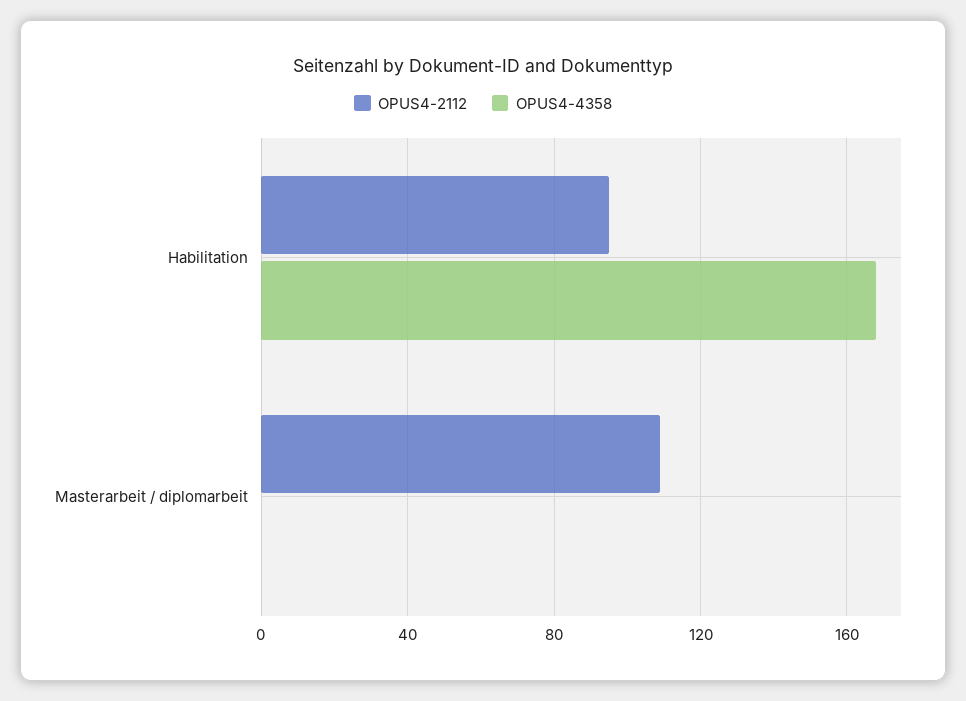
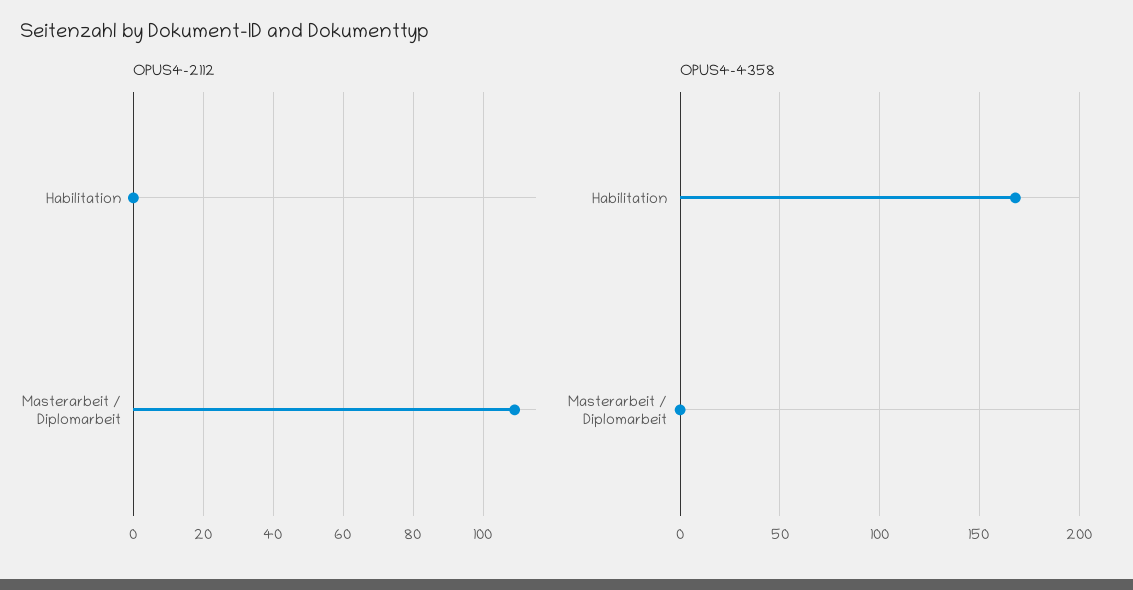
OPUS4-2112, Habilitation: 95 -> 0

